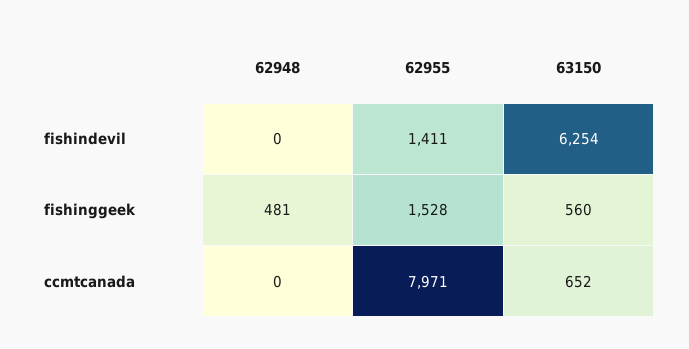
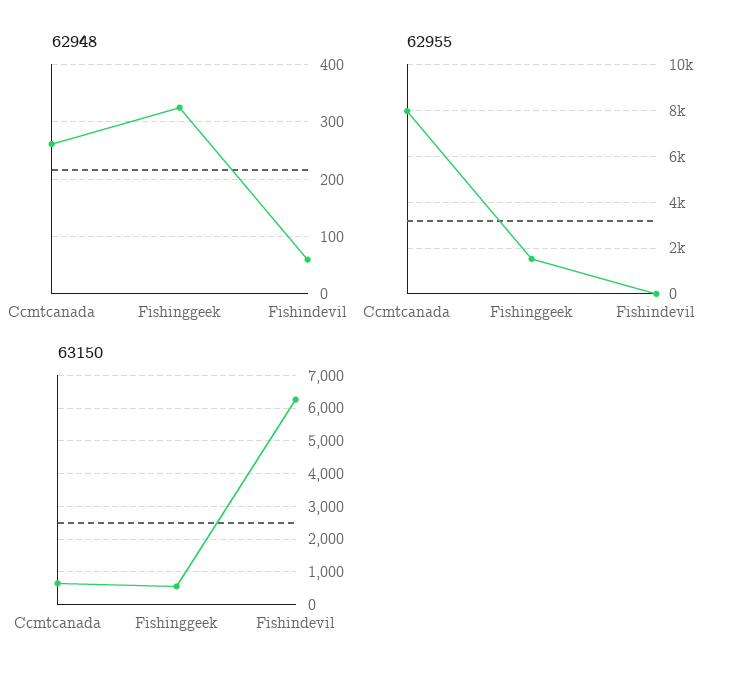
62948, fishindevil: 0 -> 60
62955, fishindevil: 1411 -> 0
62948, fishinggeek: 481 -> 320
62948, ccmtcanada: 0 -> 260

